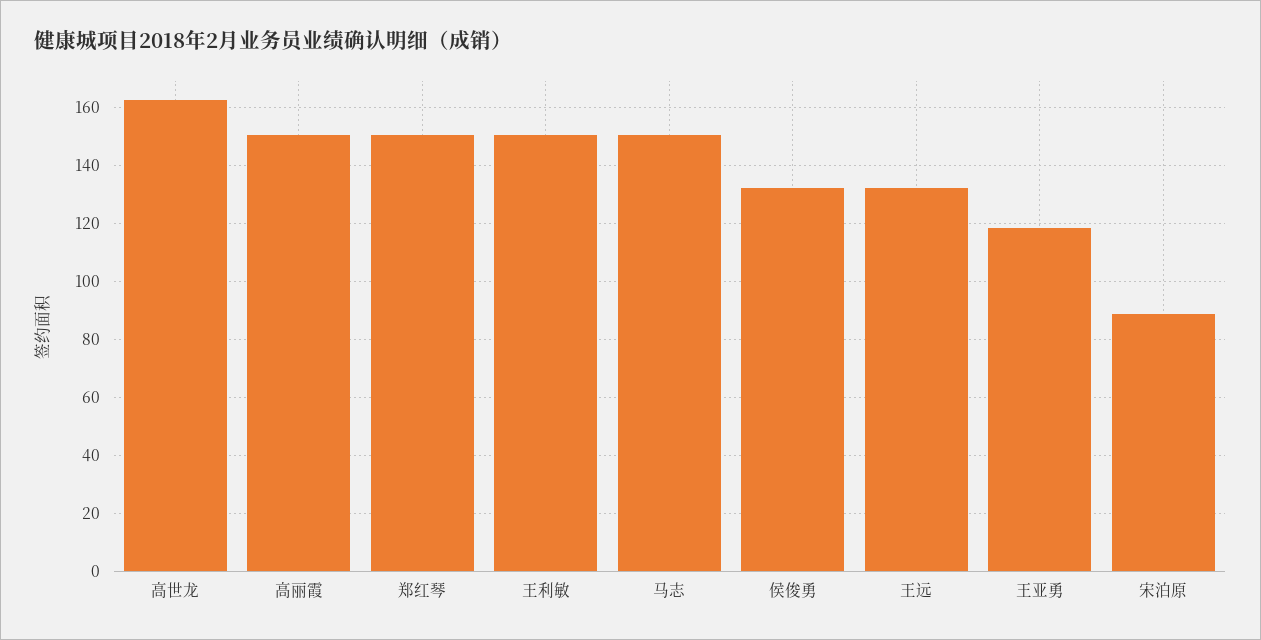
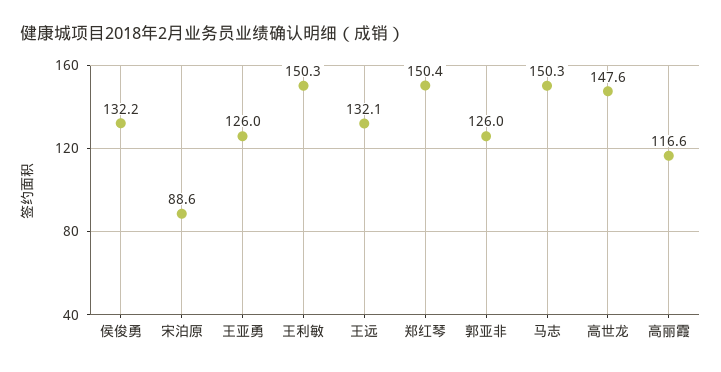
高世龙: 162.5 -> 147.6
高丽霞: 150 -> 116.6
王亚勇: 117.5 -> 126
郭亚非: none -> 126

